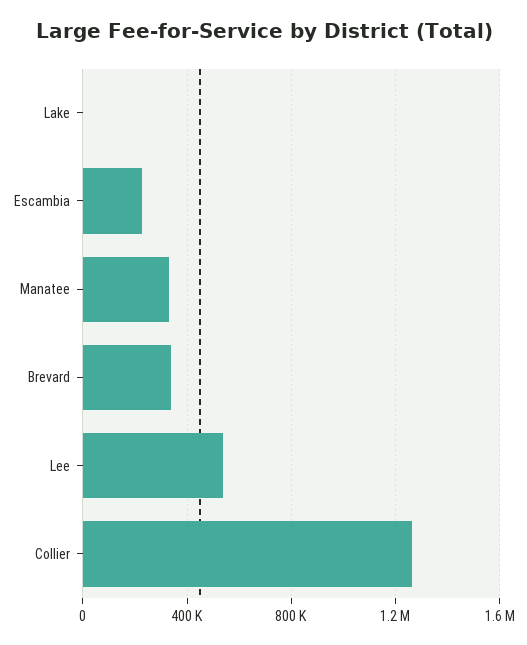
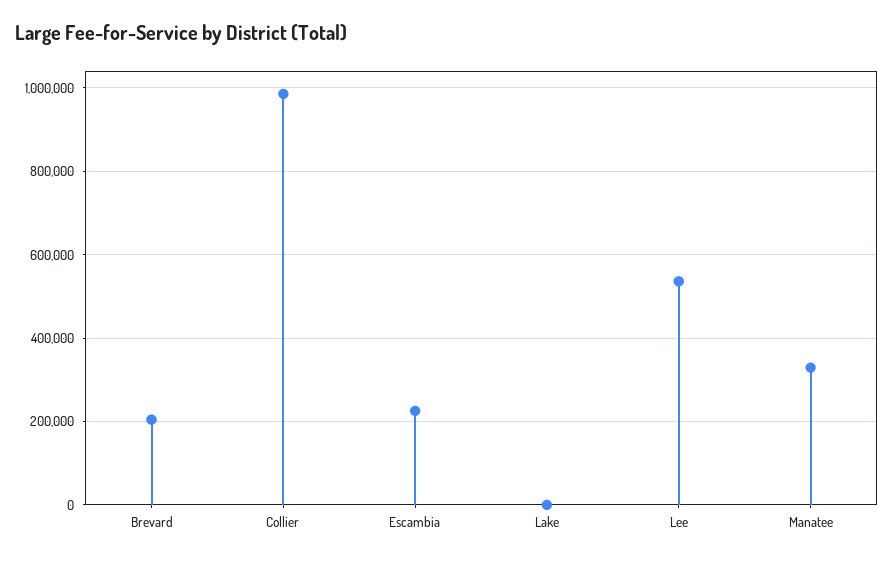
Brevard: 350000 -> 200000
Collier: 1250000 -> 980000

